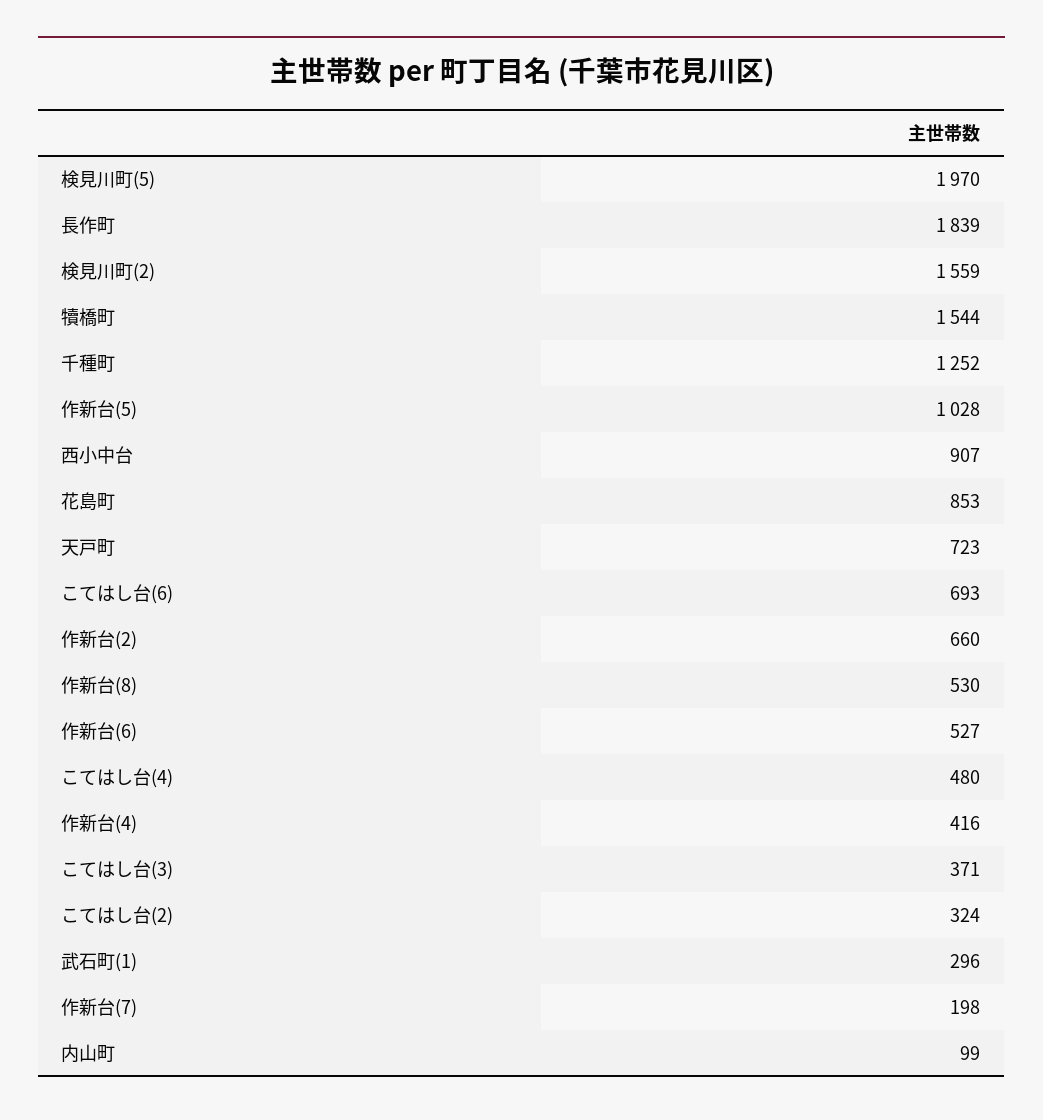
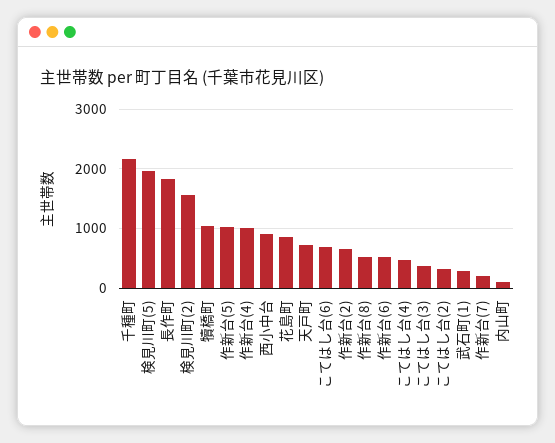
犢橋町: 1544 -> 1000
千種町: 1252 -> 2200
作新台(4): 416 -> 1000

